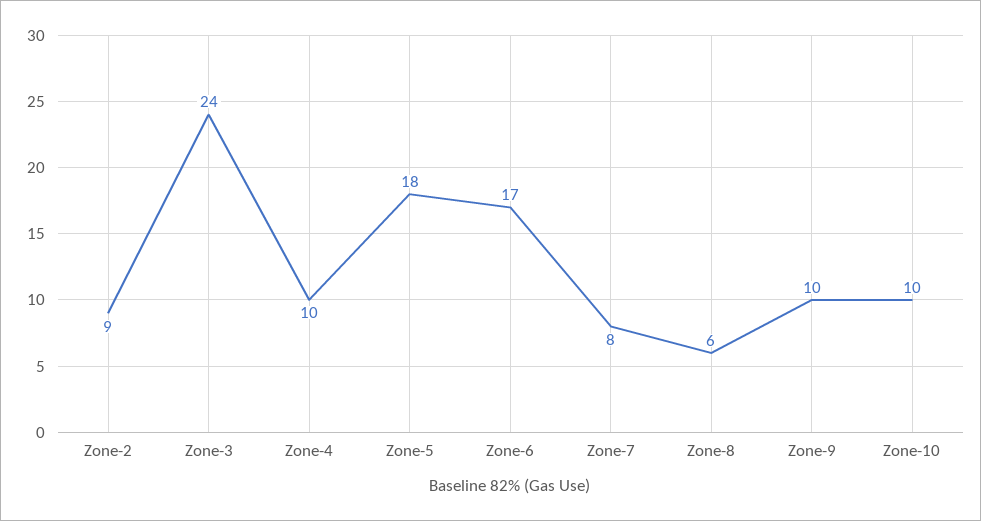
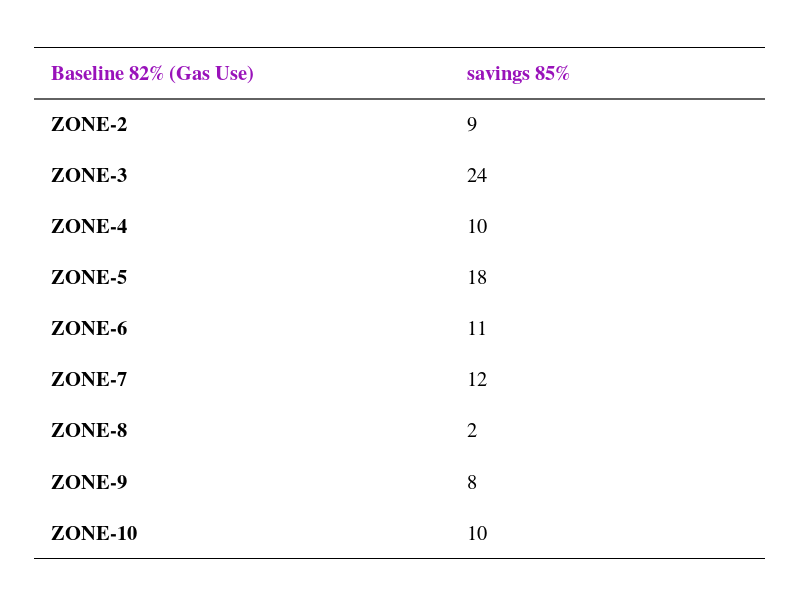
Zone-6: 17 -> 11
Zone-7: 8 -> 12
Zone-8: 6 -> 2
Zone-9: 10 -> 8

